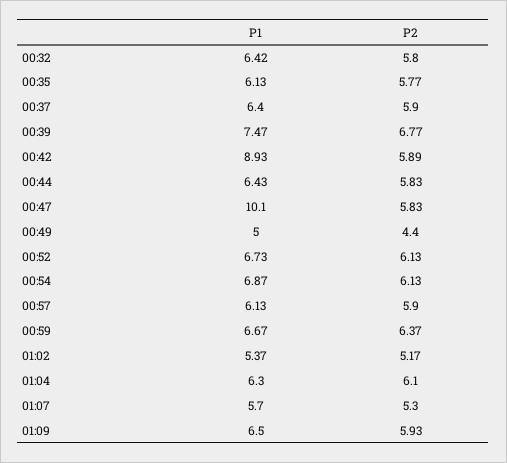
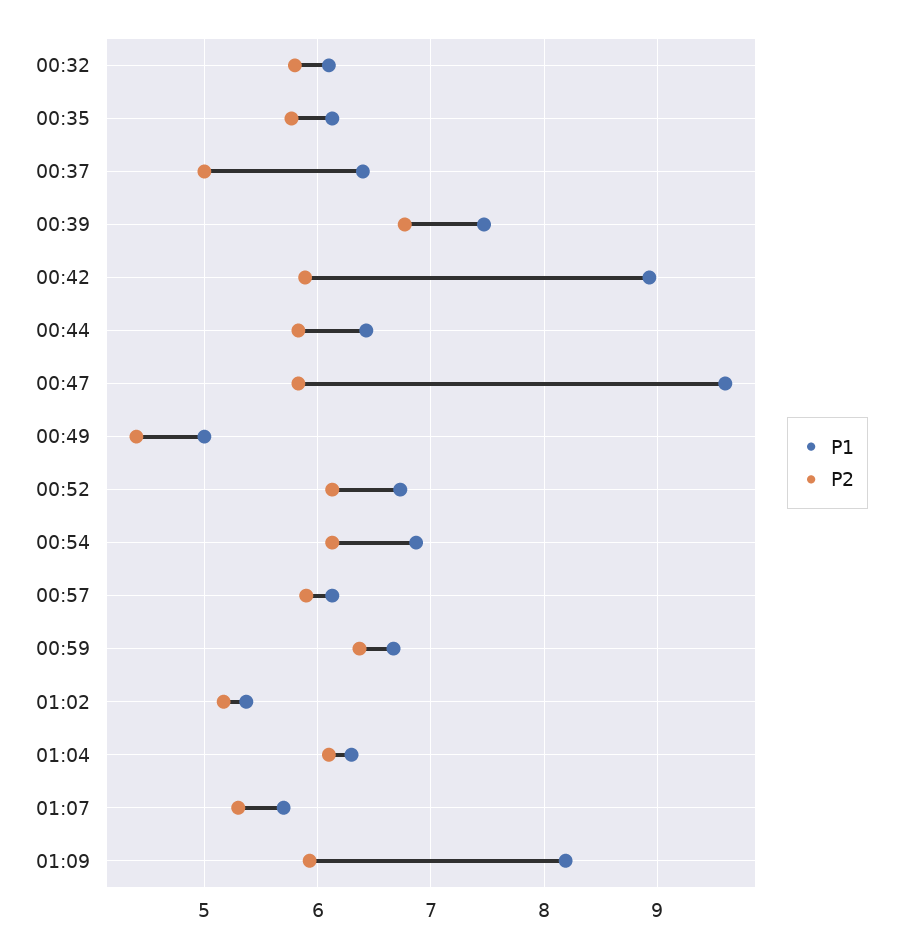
P1, 00:32: 6.42 -> 6.1
P2, 00:37: 5.9 -> 5
P1, 00:47: 10.1 -> 9.6
P1, 01:09: 6.5 -> 8.2

